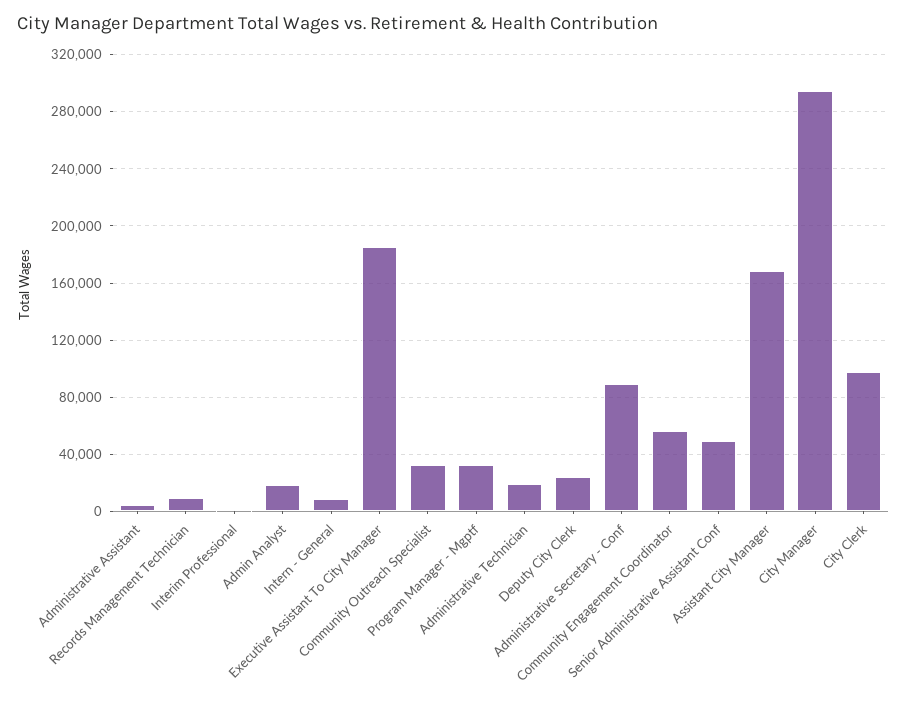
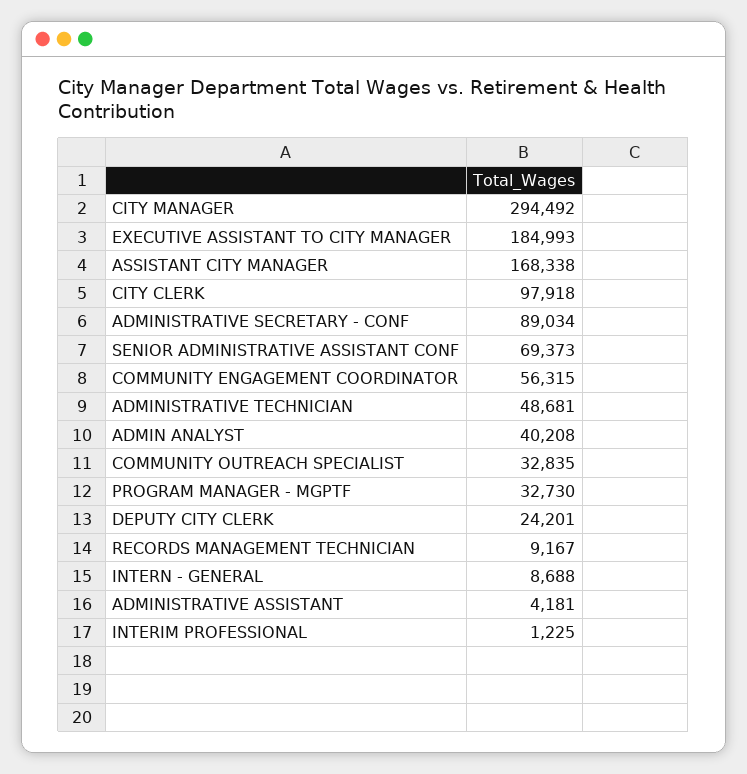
Admin Analyst: 20000 -> 40208
Administrative Technician: 20000 -> 48681
Senior Administrative Assistant Conf: 50000 -> 69373

